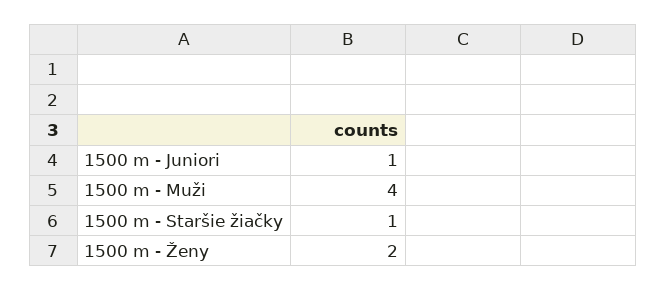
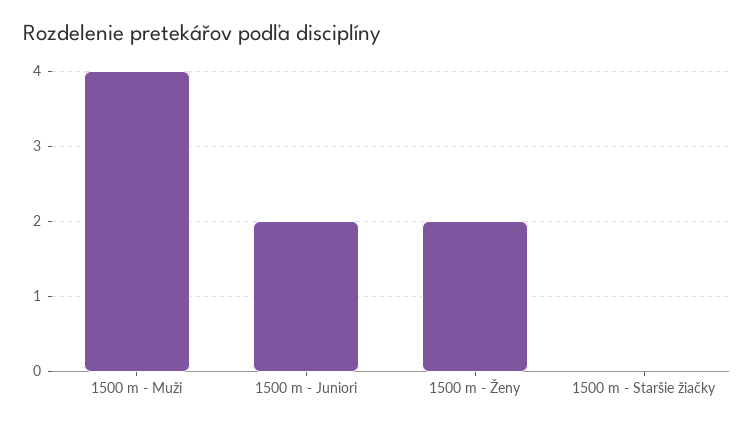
1500 m - Juniori: 1 -> 2
1500 m - Staršie žiačky: 1 -> 0

